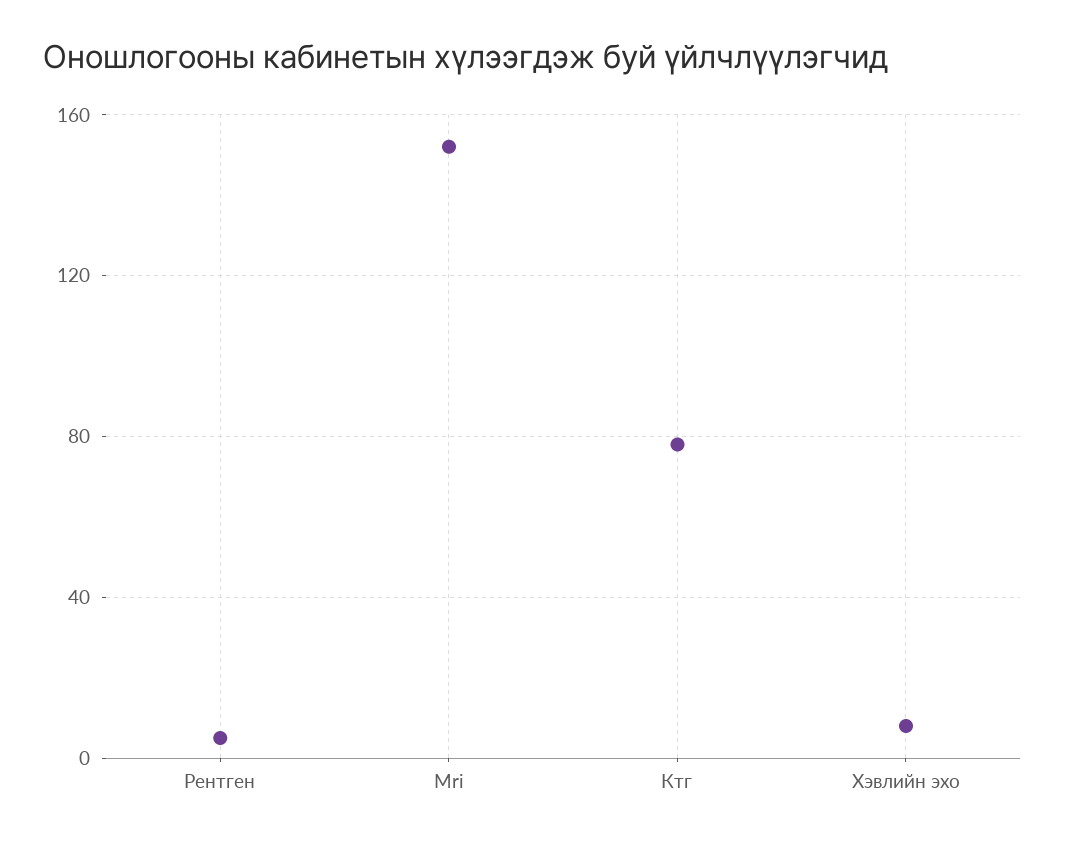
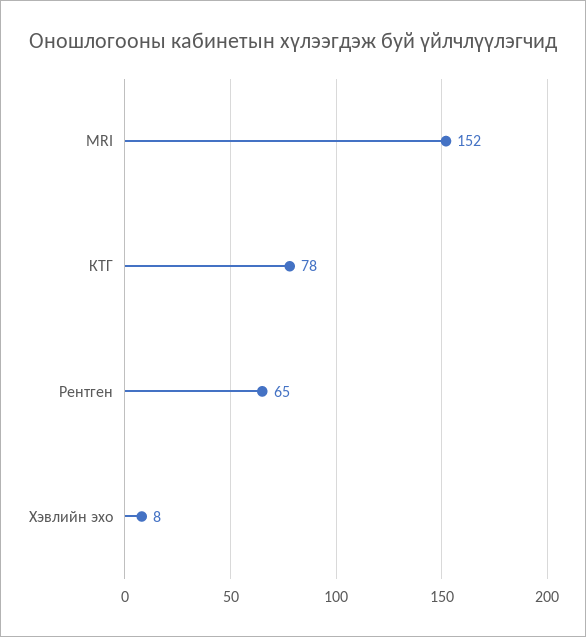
Рентген: 5 -> 65

